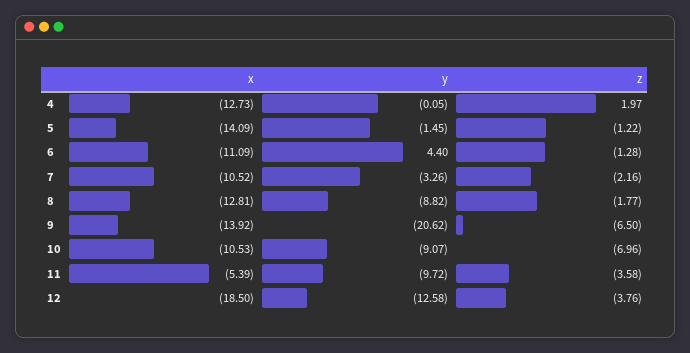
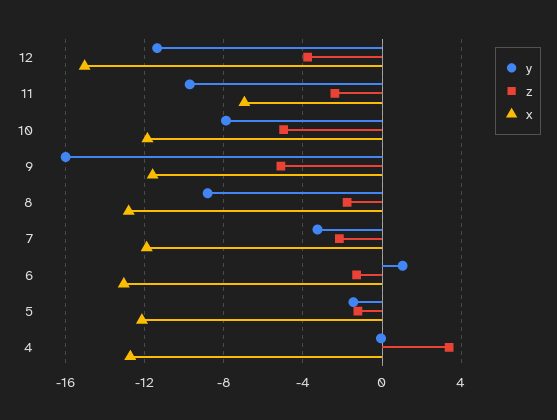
z, 4: 1.97 -> 3.5
x, 5: -14.09 -> -12
x, 6: -11.09 -> -13
y, 6: 4.4 -> 1
x, 7: -10.52 -> -12
x, 9: -13.92 -> -11.5
y, 9: -20.62 -> -16
z, 9: -6.5 -> -5
x, 10: -10.53 -> -12
y, 10: -9.07 -> -8
z, 10: -6.96 -> -5
x, 11: -5.39 -> -7
z, 11: -3.58 -> -2.5
x, 12: -18.5 -> -15
y, 12: -12.58 -> -11.5

